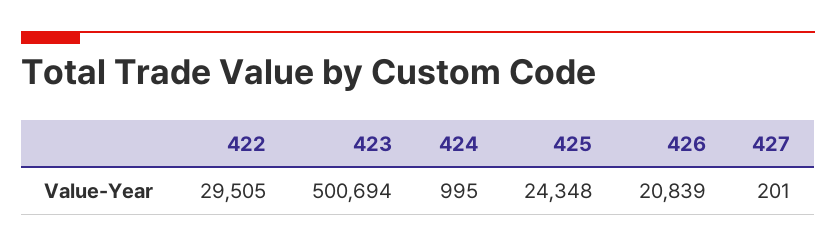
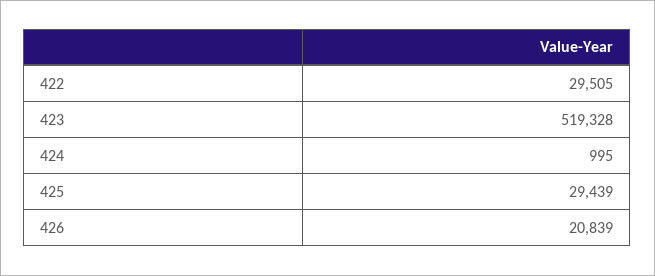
423: 500694 -> 519328
425: 24348 -> 29439
427: 201 -> none

